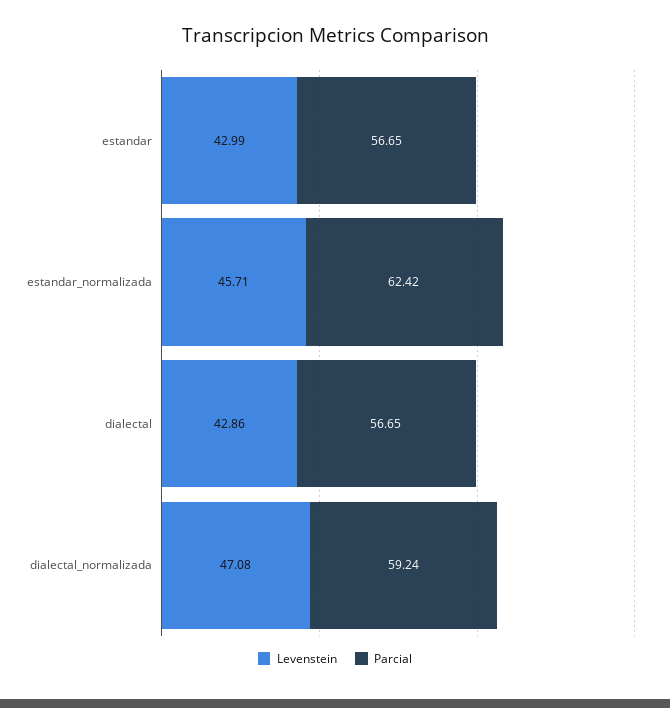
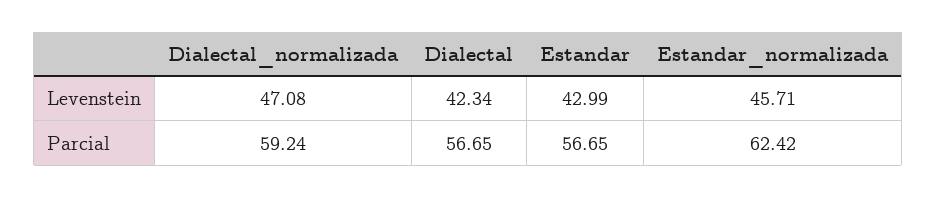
Levenstein, dialectal: 42.86 -> 42.34

